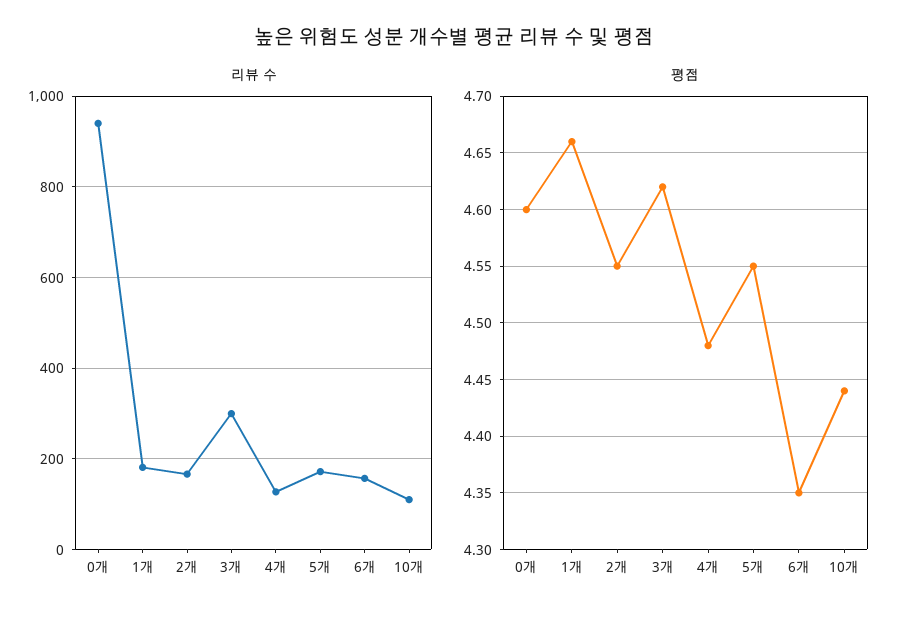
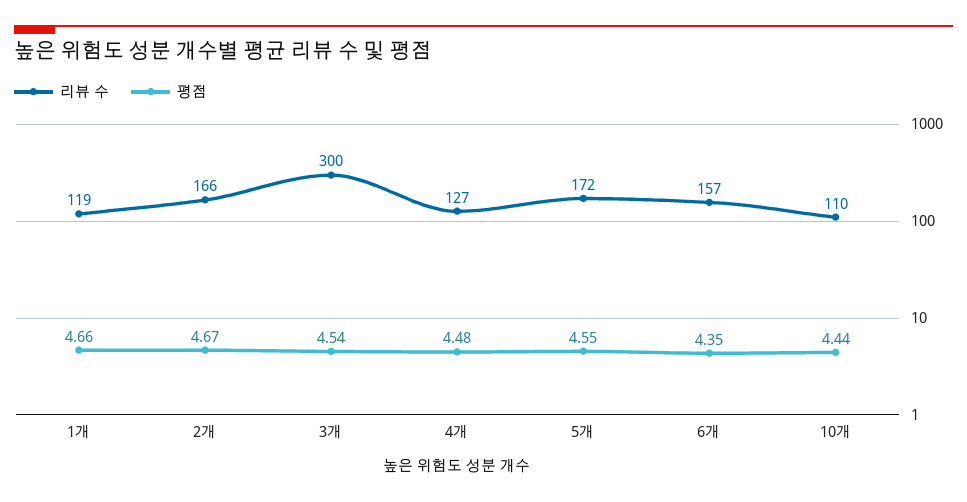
리뷰 수, 0개: 940 -> none
리뷰 수, 1개: 180 -> 119
평점, 0개: 4.6 -> none
평점, 2개: 4.55 -> 4.67
평점, 3개: 4.62 -> 4.54

